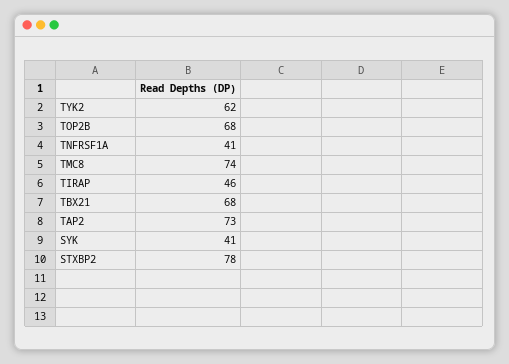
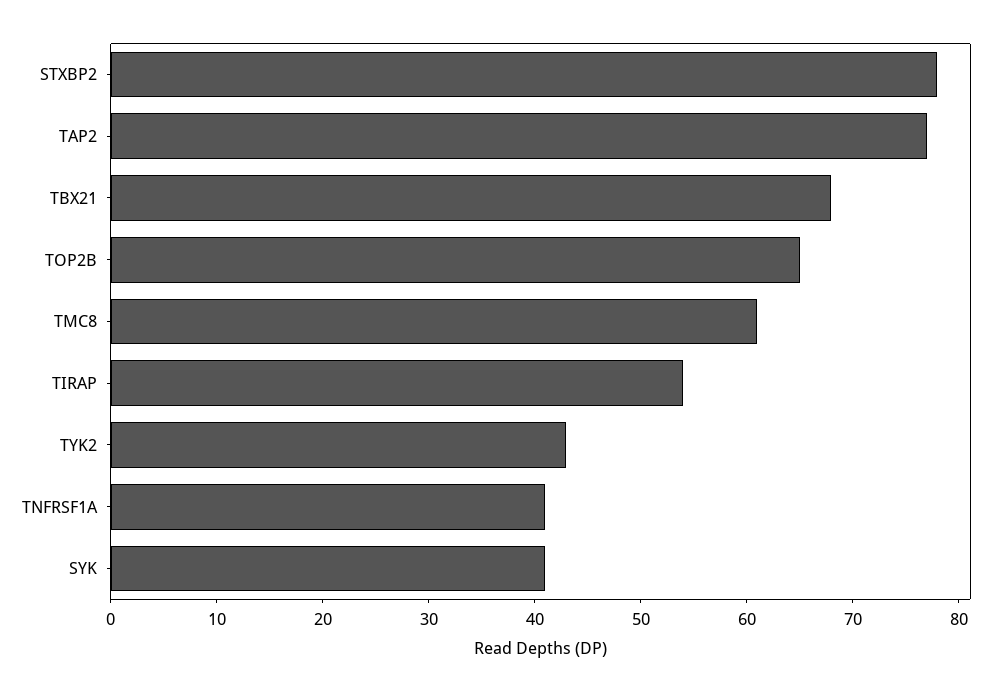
TYK2: 62 -> 43
TOP2B: 68 -> 65
TMC8: 74 -> 61
TIRAP: 46 -> 54
TAP2: 73 -> 77

